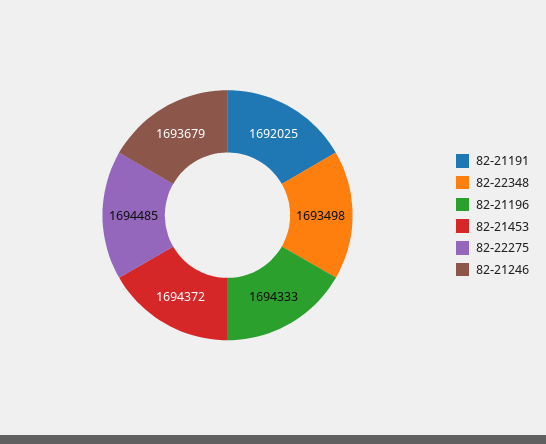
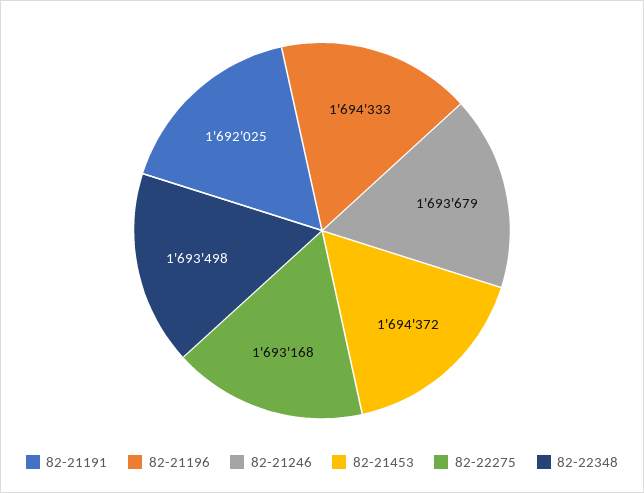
82-22275: 1694485 -> 1693168

